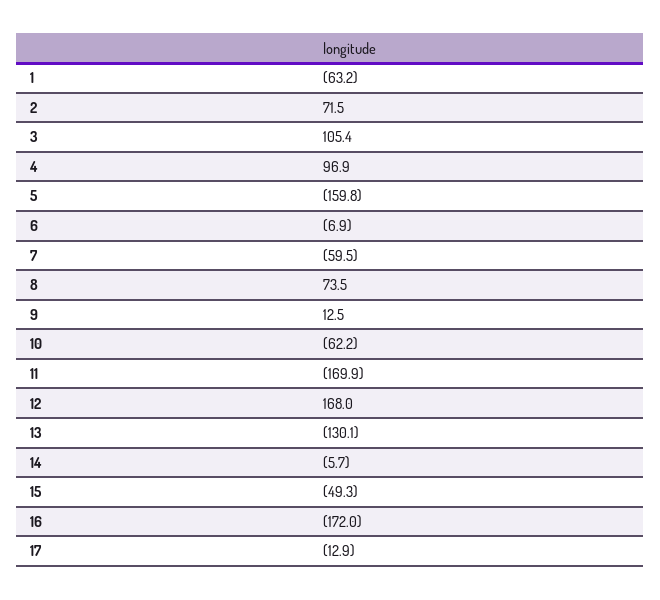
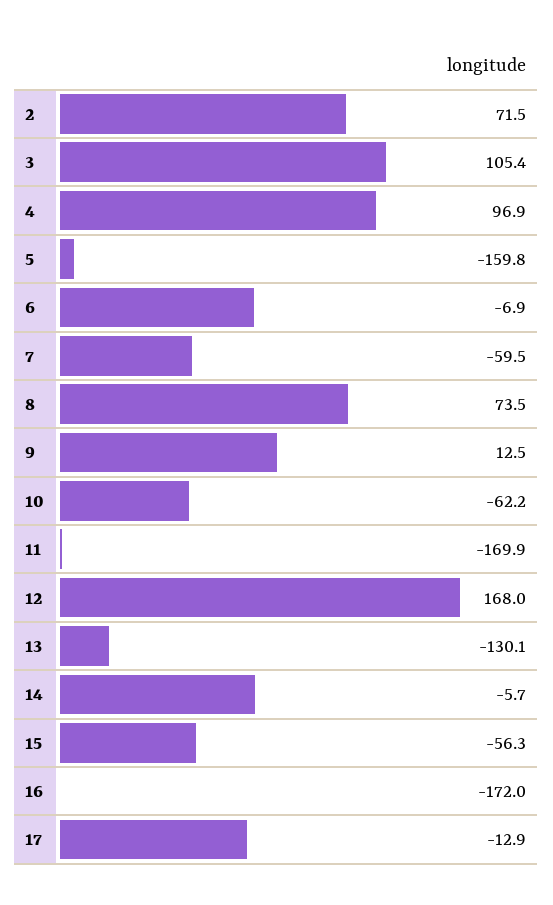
1: -63.2 -> none
15: -49.3 -> -56.3

